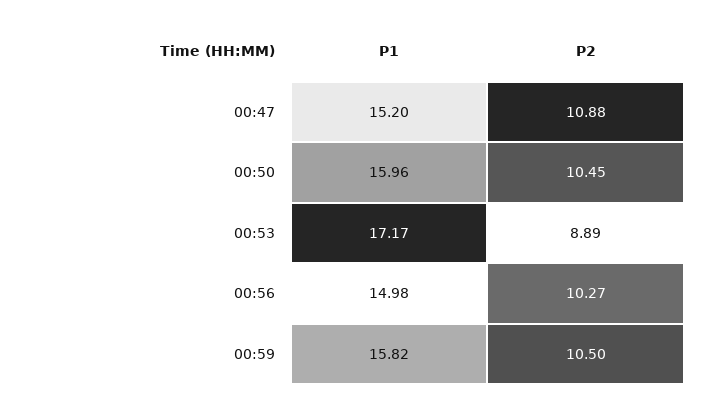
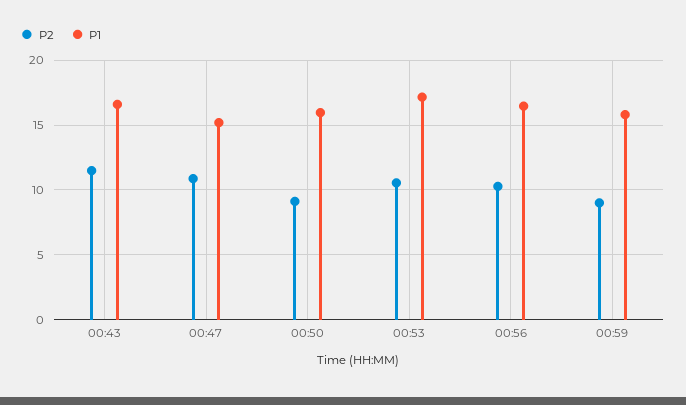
P2, 00:50: 10.45 -> 9
P2, 00:53: 8.89 -> 10.5
P1, 00:56: 14.98 -> 16.5
P2, 00:59: 10.5 -> 9
P2, 00:43: none -> 11.5
P1, 00:43: none -> 16.5

